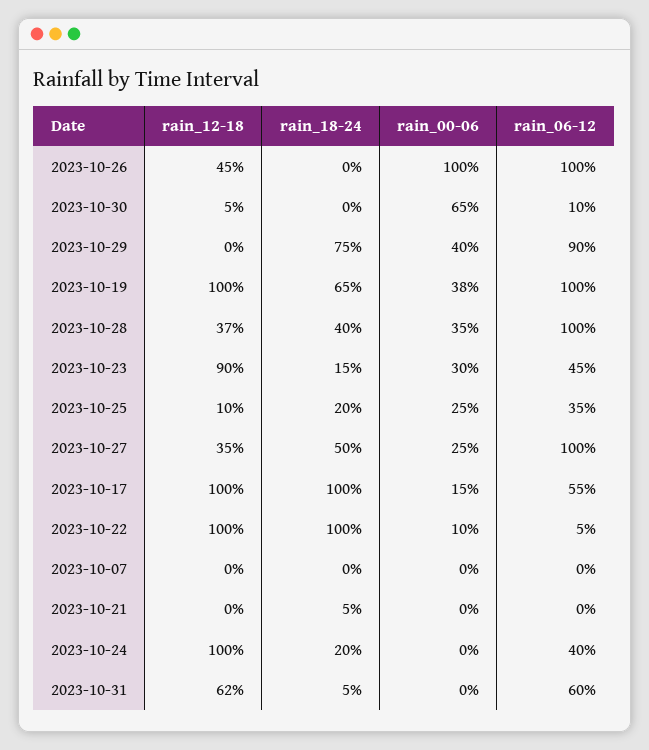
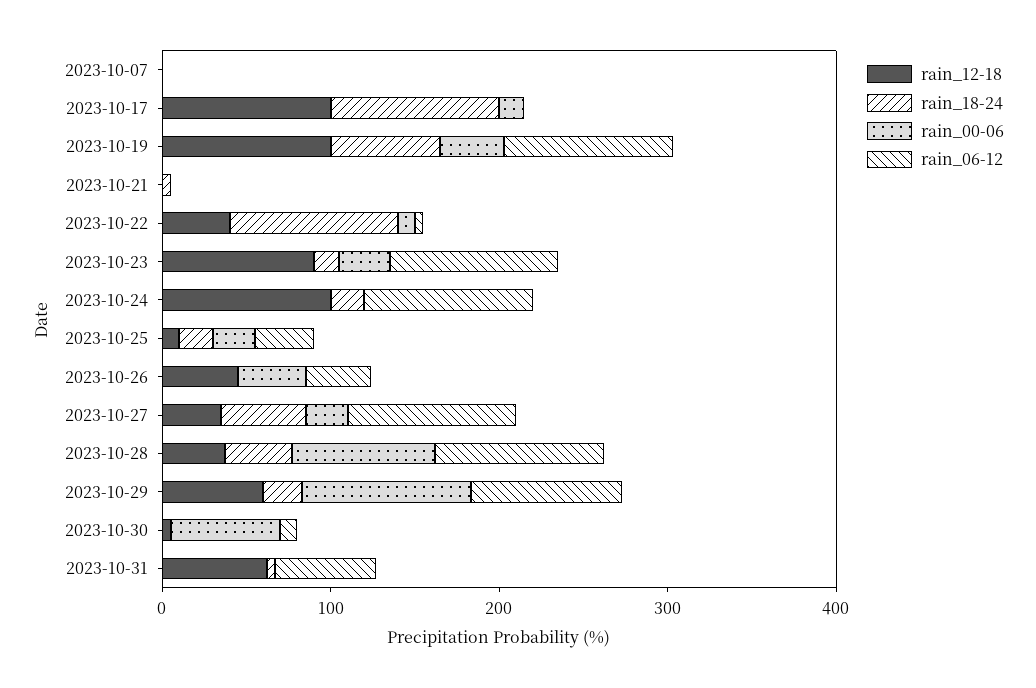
rain_00-06, 2023-10-26: 100 -> 40
rain_06-12, 2023-10-26: 100 -> 40
rain_12-18, 2023-10-29: 0 -> 60
rain_18-24, 2023-10-29: 75 -> 20
rain_00-06, 2023-10-29: 40 -> 100
rain_00-06, 2023-10-28: 35 -> 80
rain_06-12, 2023-10-23: 45 -> 100
rain_06-12, 2023-10-17: 55 -> 0
rain_12-18, 2023-10-22: 100 -> 40
rain_06-12, 2023-10-24: 40 -> 100

